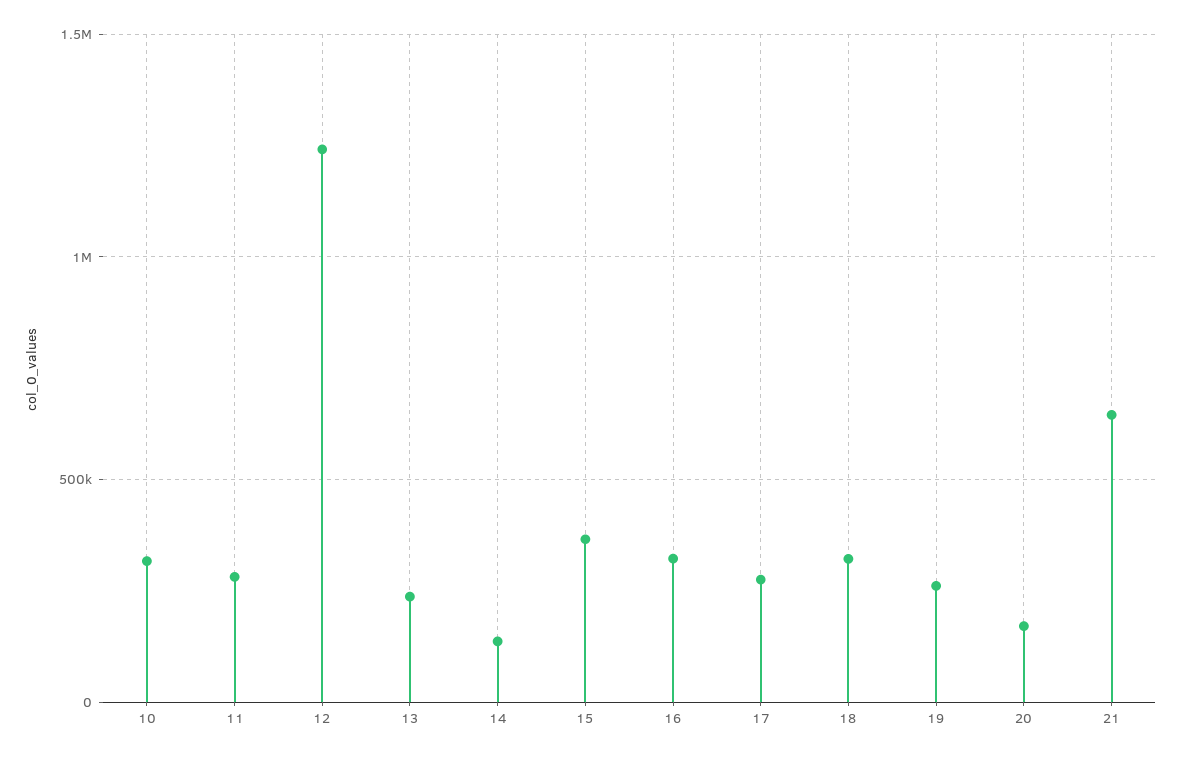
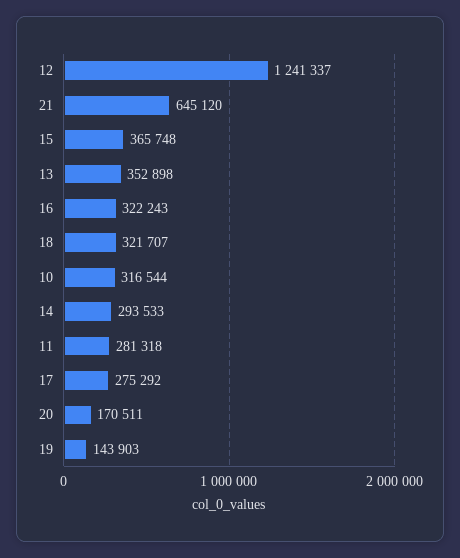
13: 250000 -> 352898
14: 150000 -> 293533
19: 250000 -> 143903

